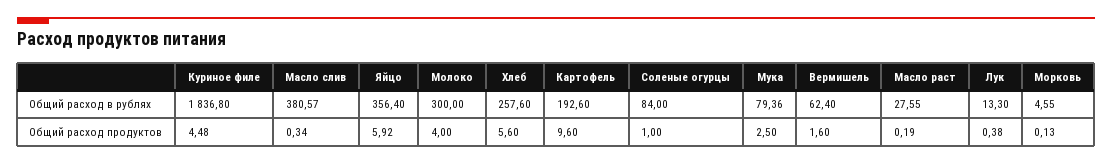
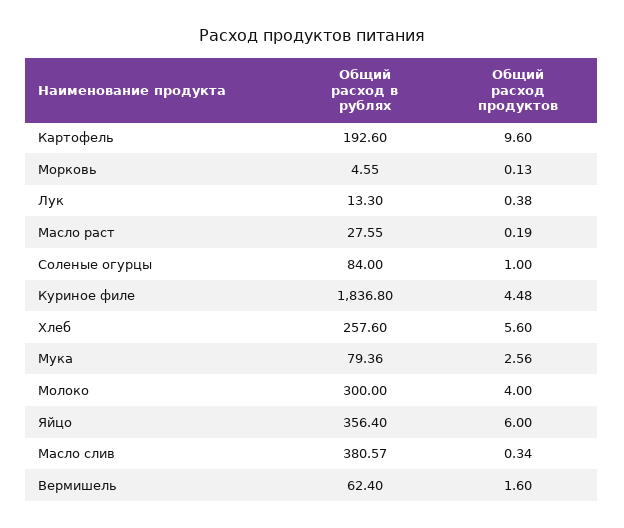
Яйцо, Общий расход продуктов: 5.92 -> 6
Мука, Общий расход продуктов: 2.5 -> 2.56

